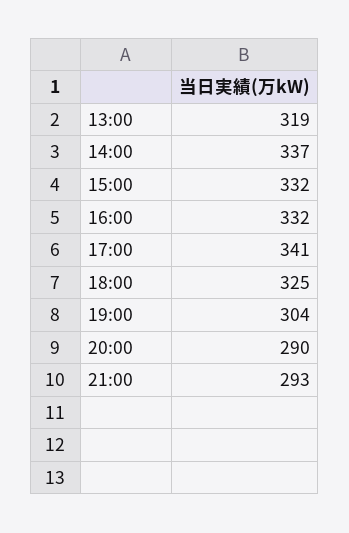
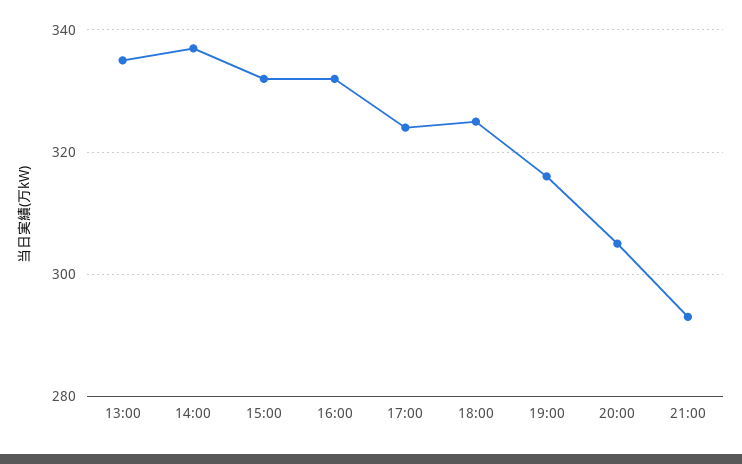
13:00: 319 -> 335
17:00: 341 -> 325
19:00: 304 -> 315
20:00: 290 -> 305

